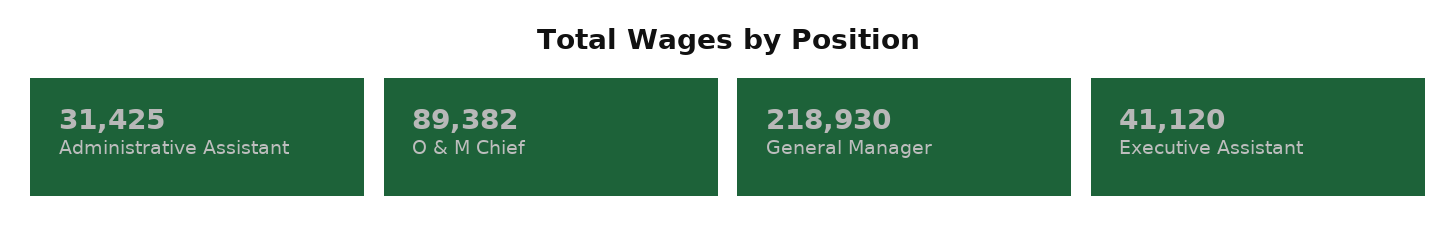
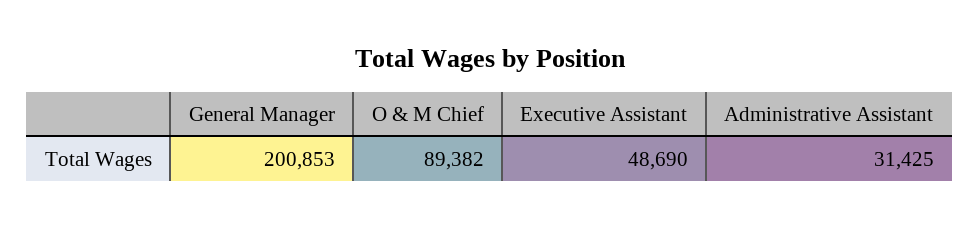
General Manager: 218930 -> 200853
Executive Assistant: 41120 -> 48690

